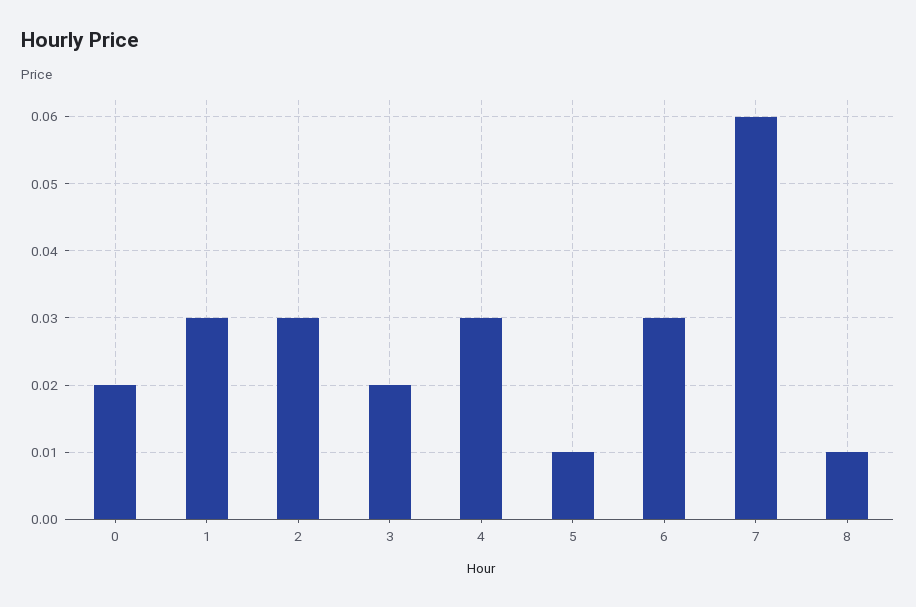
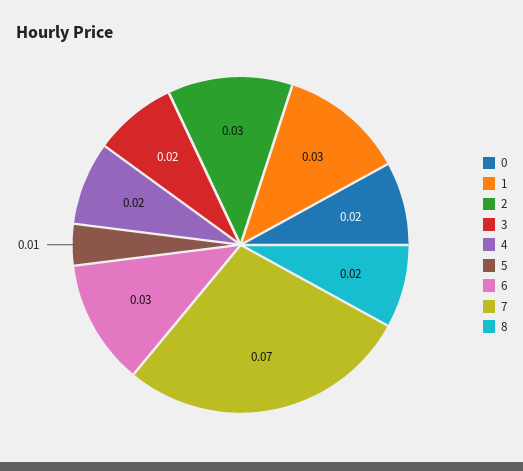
4: 0.03 -> 0.02
7: 0.06 -> 0.07
8: 0.01 -> 0.02

